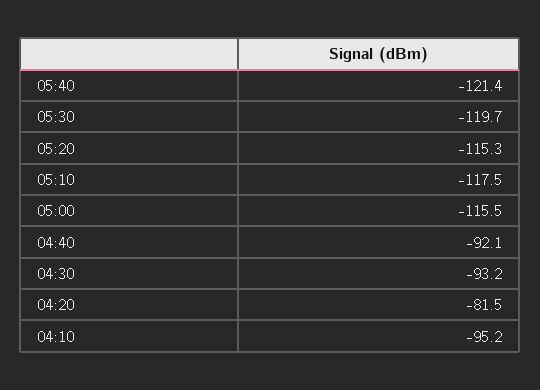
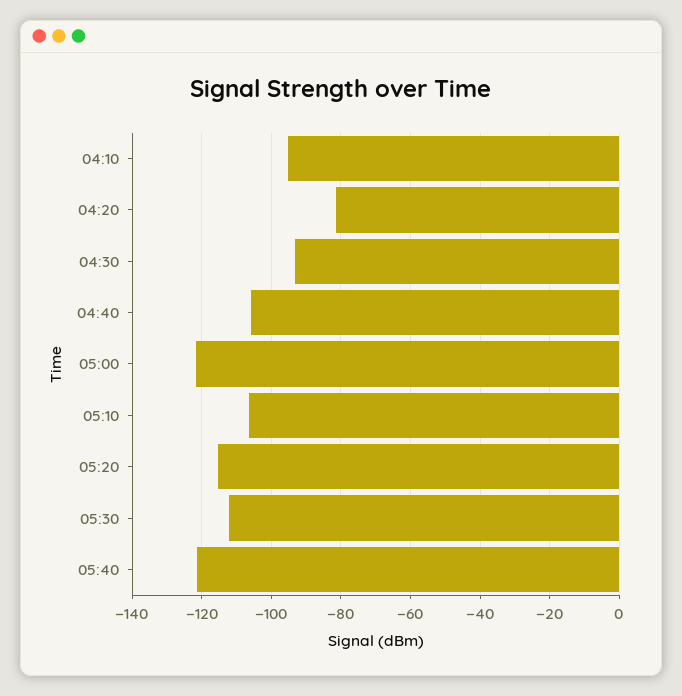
05:30: -119.7 -> -112
05:10: -117.5 -> -106
05:00: -115.5 -> -122
04:40: -92.1 -> -106

